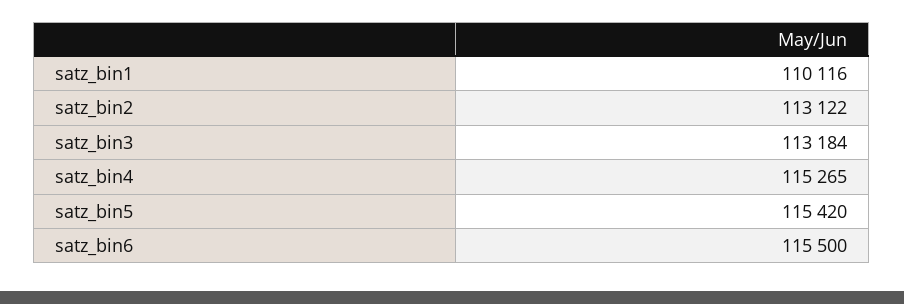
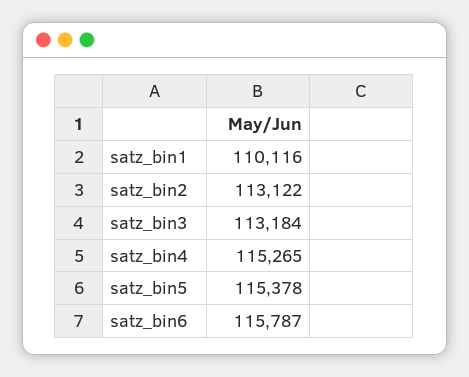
satz_bin5: 115420 -> 115378
satz_bin6: 115500 -> 115787

